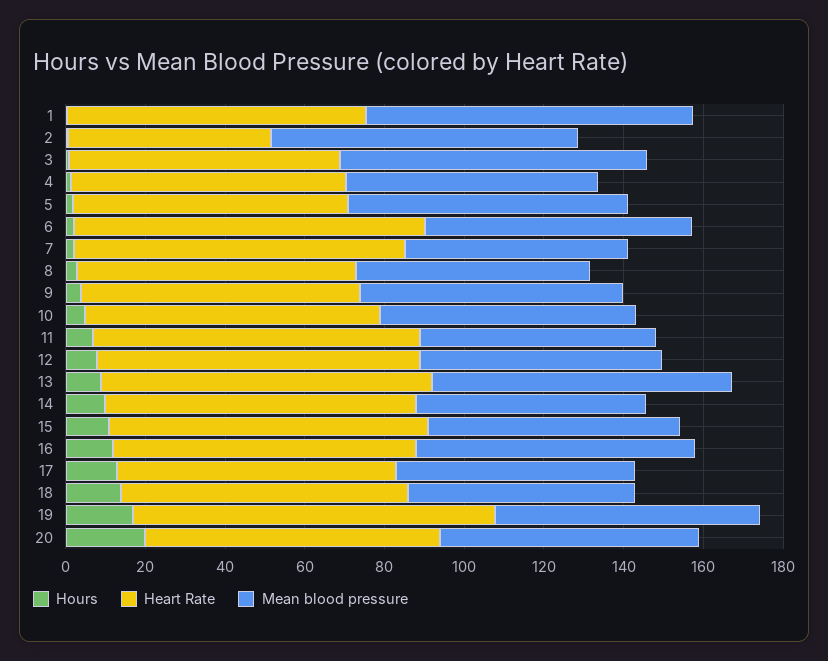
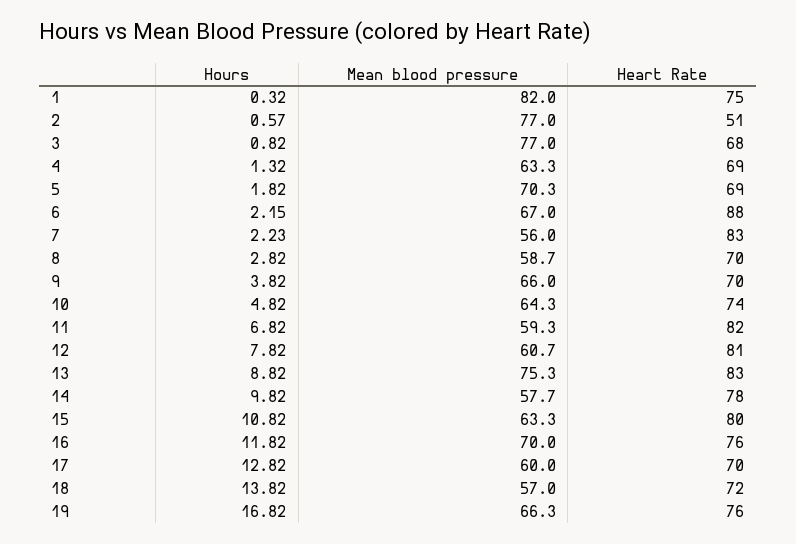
Heart Rate, 19: 90 -> 76
Hours, 20: 20 -> none
Heart Rate, 20: 75 -> none
Mean blood pressure, 20: 65 -> none

